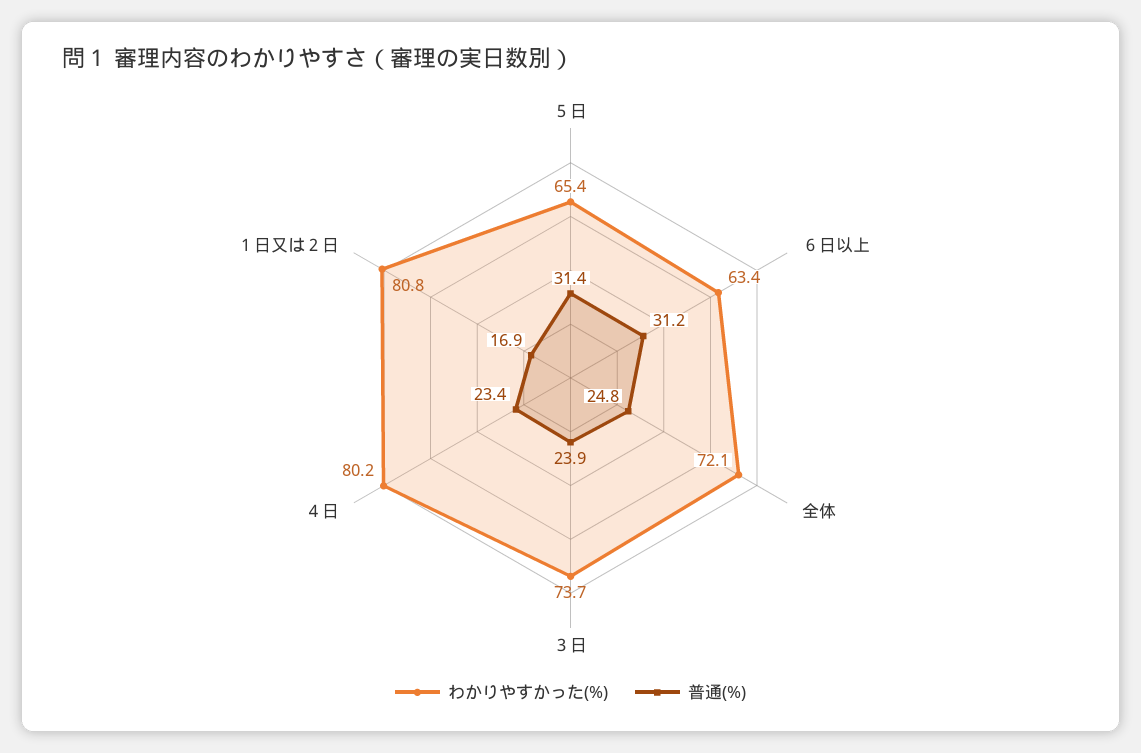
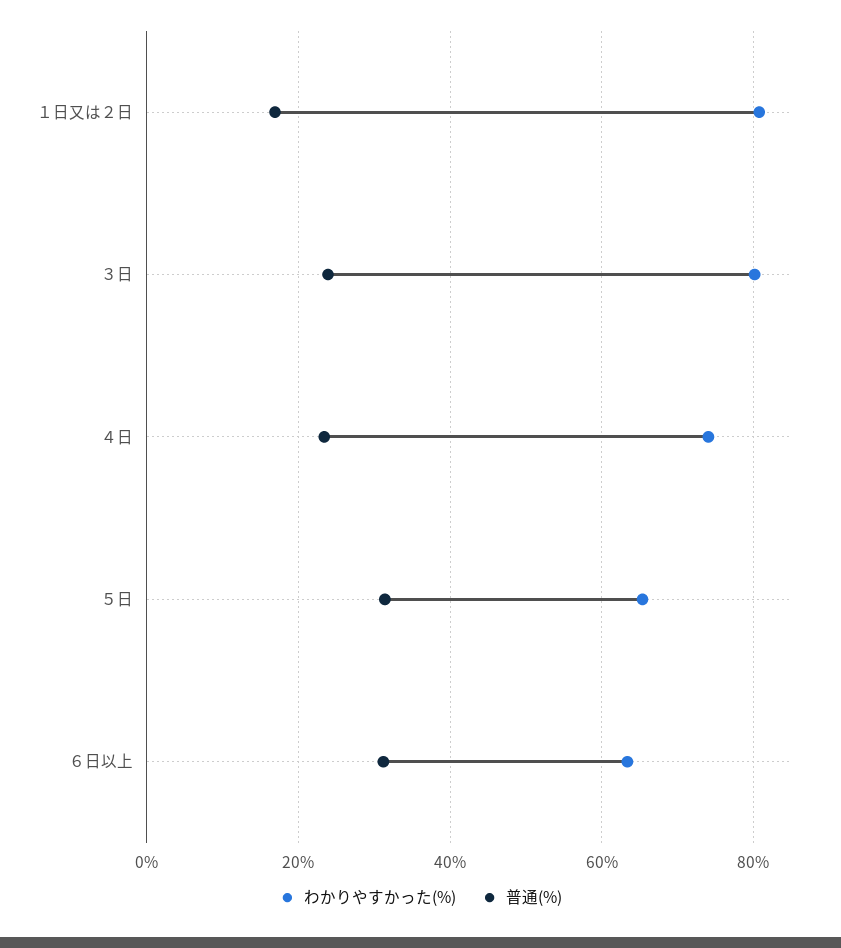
わかりやすかった(%), 全体: 72.1 -> none
普通(%), 全体: 24.8 -> none
わかりやすかった(%), ３日: 73.7 -> 80
わかりやすかった(%), ４日: 80.2 -> 74

